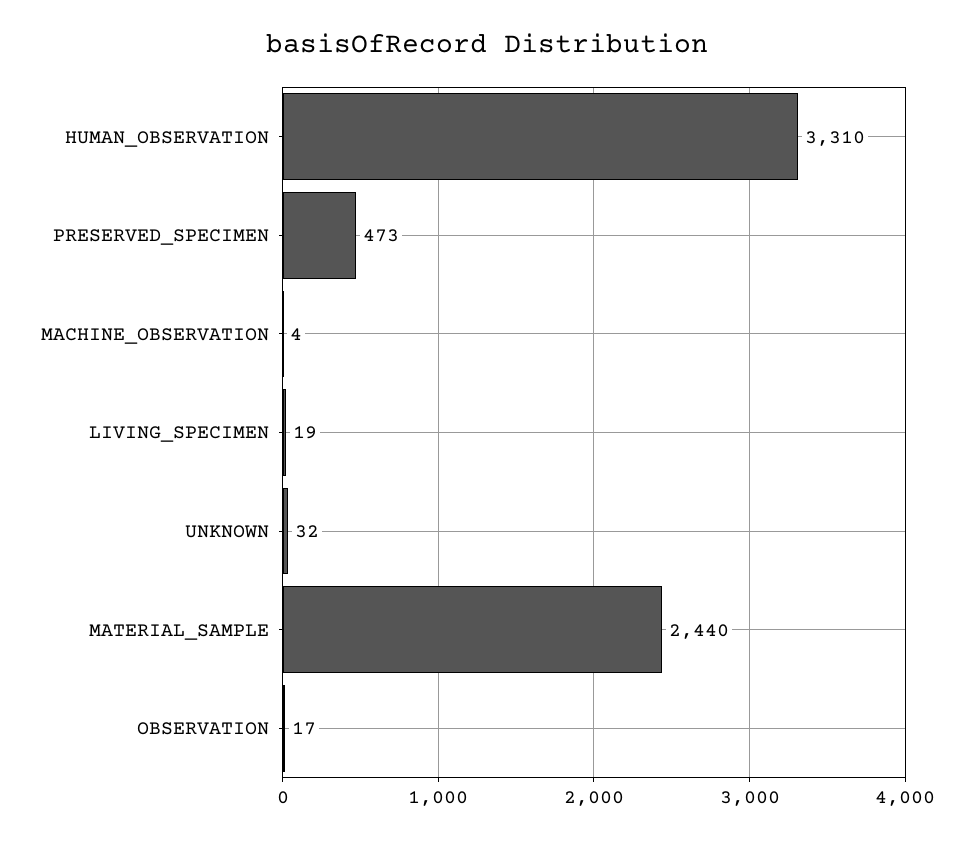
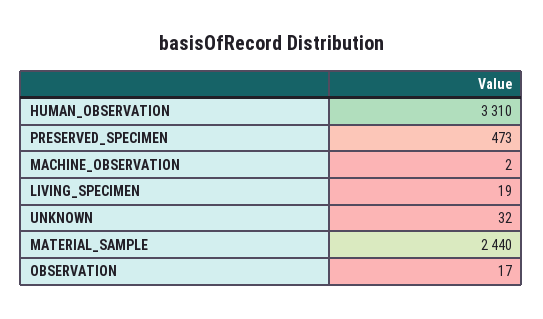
MACHINE_OBSERVATION: 4 -> 2

